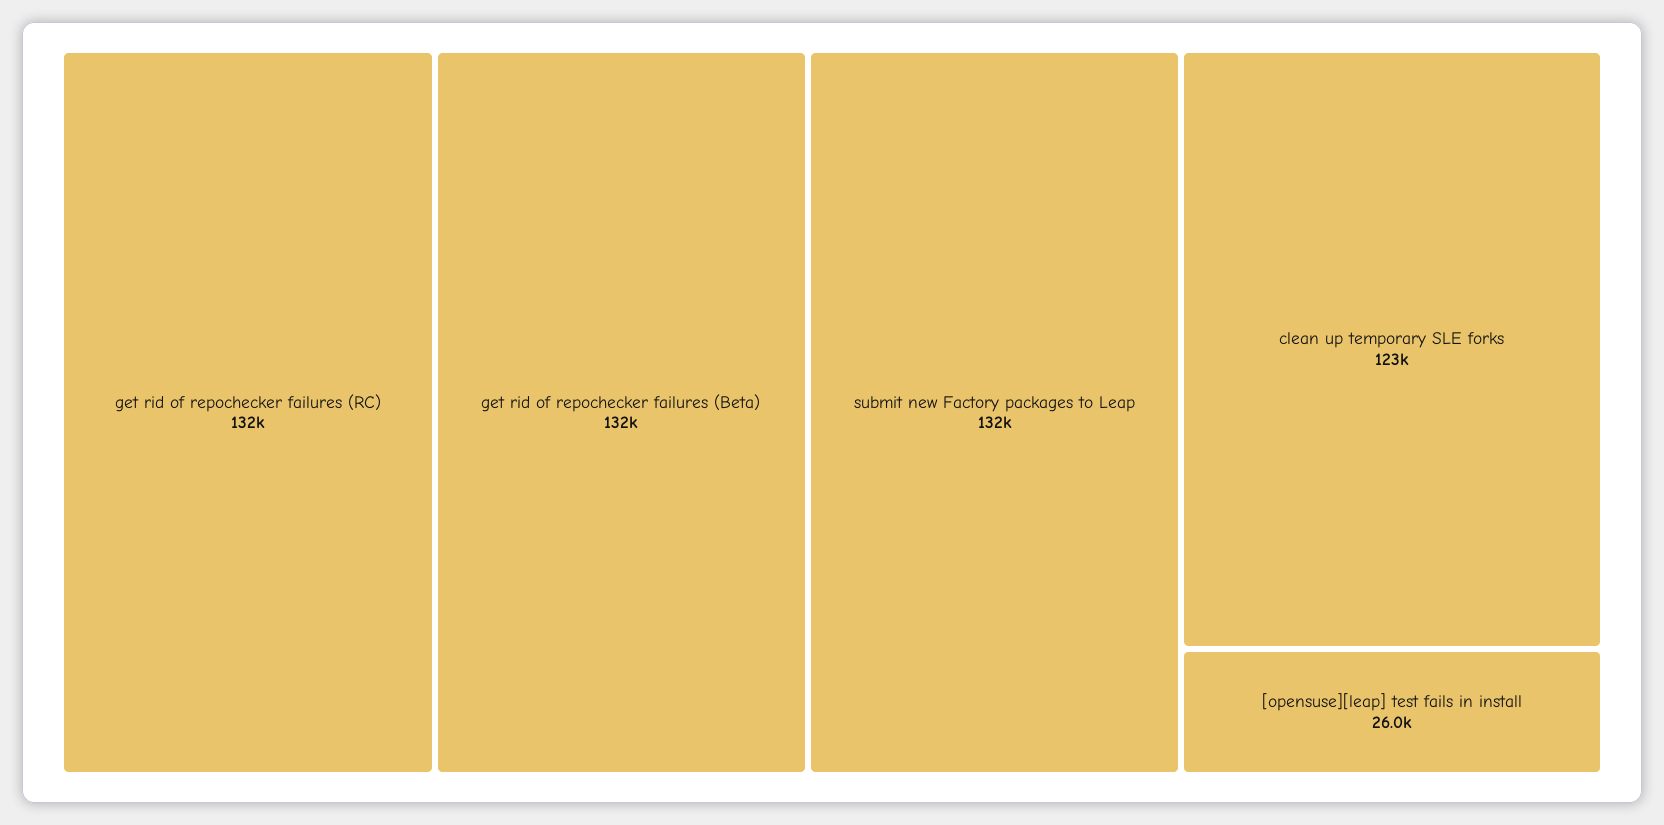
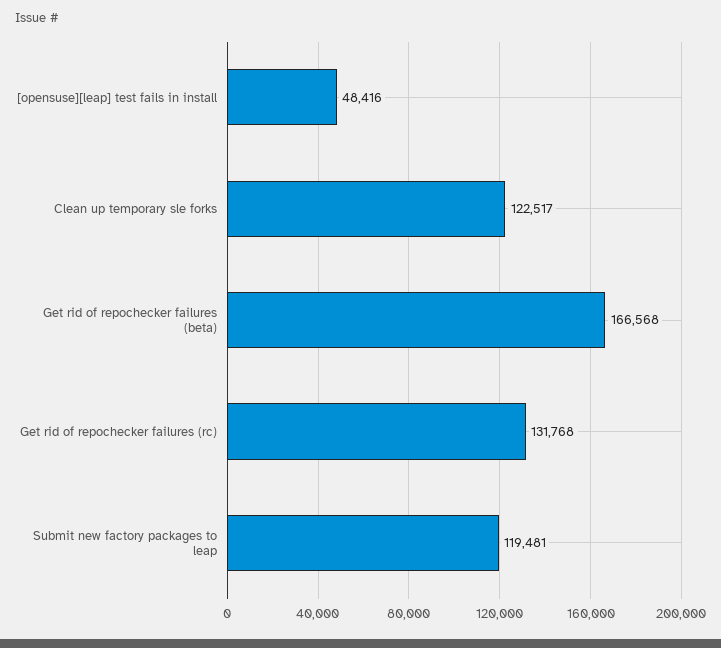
get rid of repochecker failures (Beta): 132000 -> 166568
submit new Factory packages to Leap: 132000 -> 119481
[opensuse][leap] test fails in install: 26000 -> 48416

